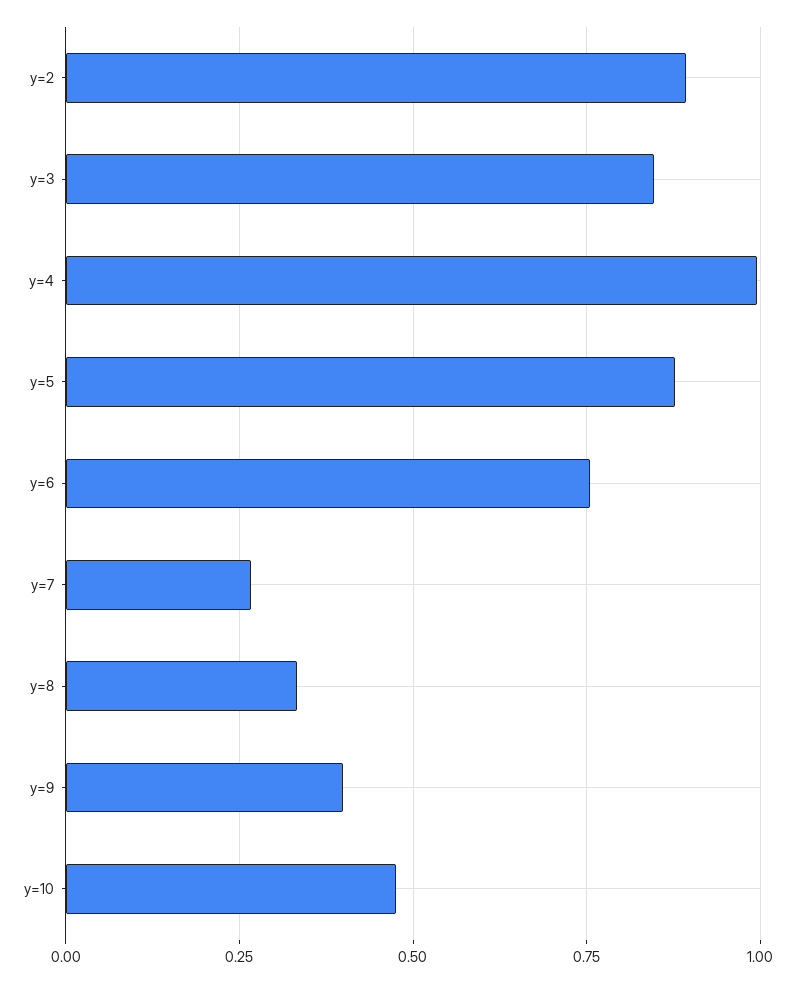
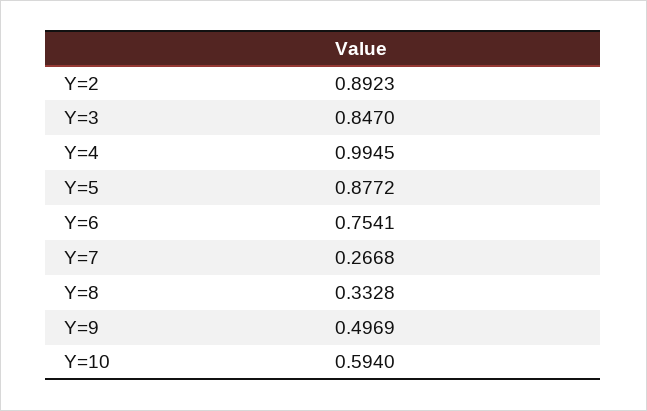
y=9: 0.4 -> 0.4969
y=10: 0.475 -> 0.594

